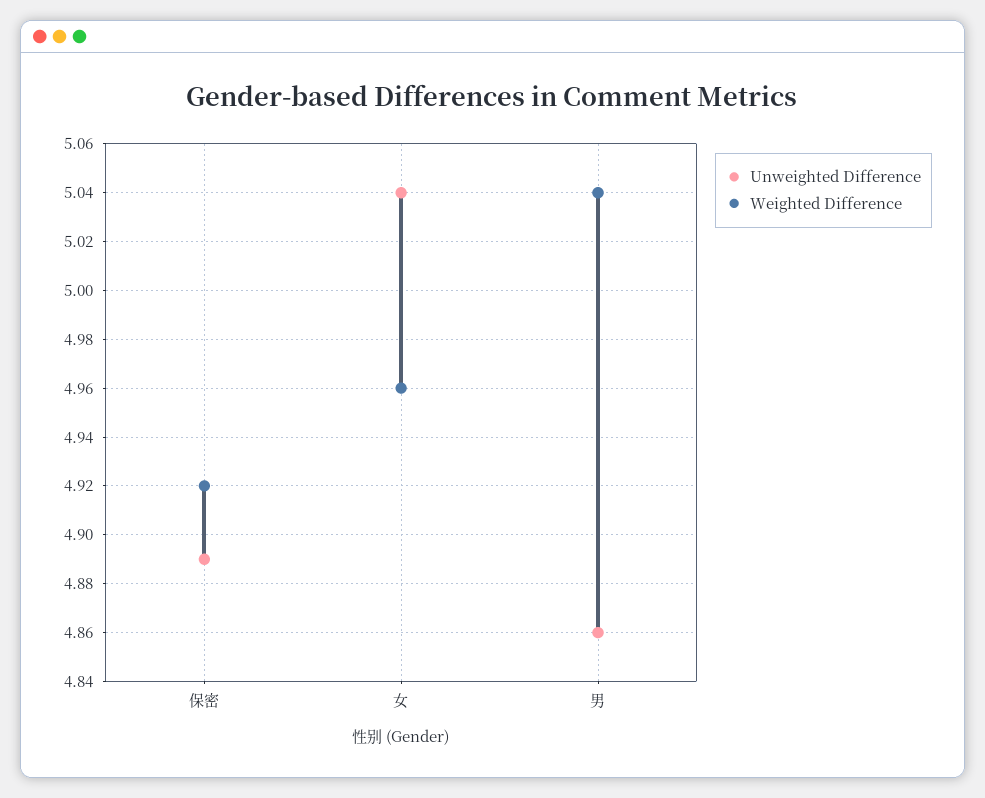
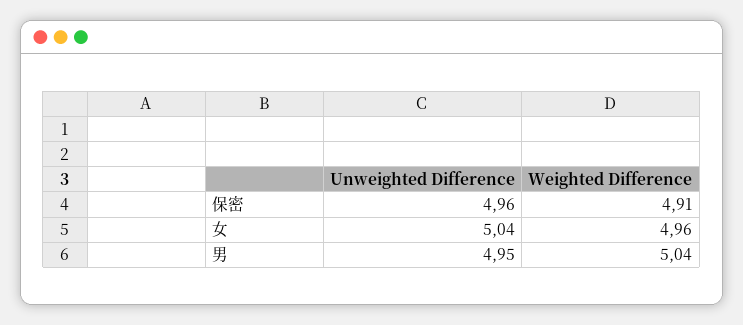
Unweighted Difference, 保密: 4.89 -> 4.96
Weighted Difference, 保密: 4.92 -> 4.91
Unweighted Difference, 男: 4.86 -> 4.95

